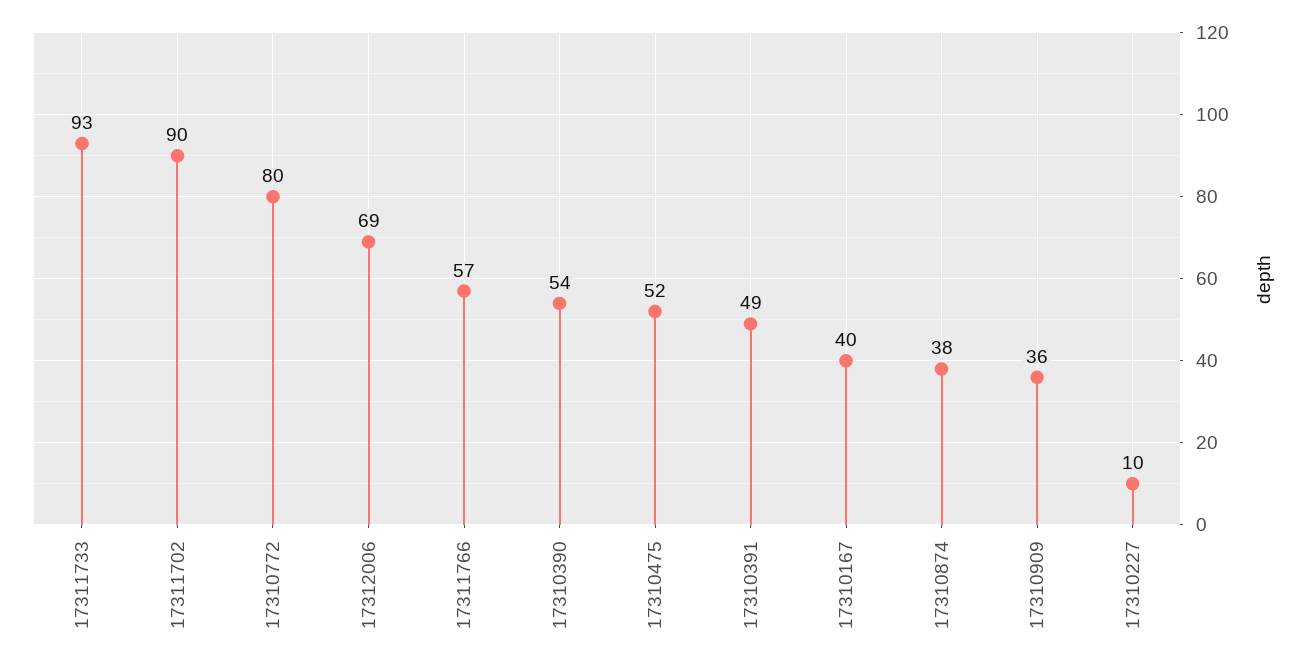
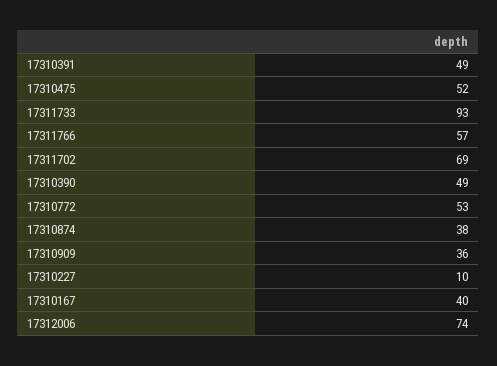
17311702: 90 -> 69
17310772: 80 -> 53
17312006: 69 -> 74
17310390: 54 -> 49

